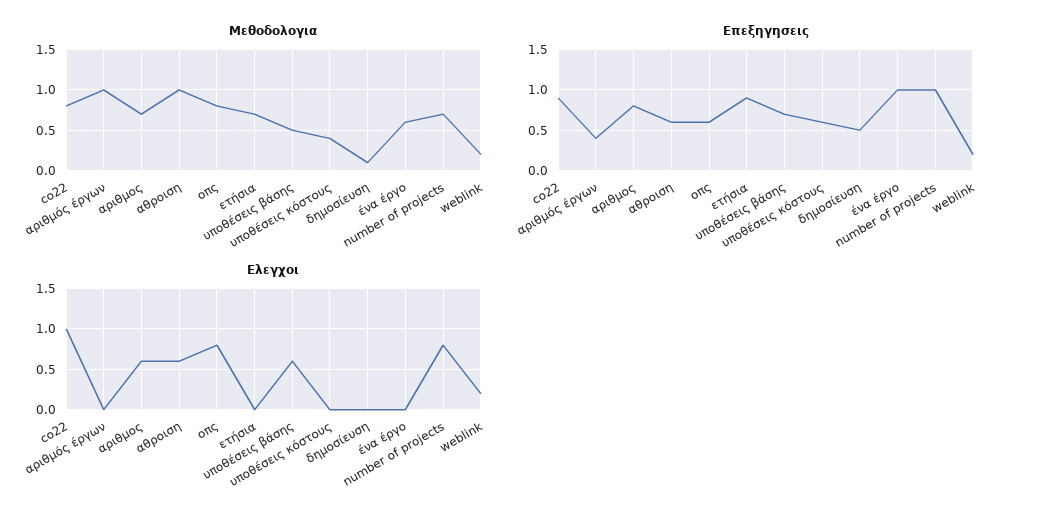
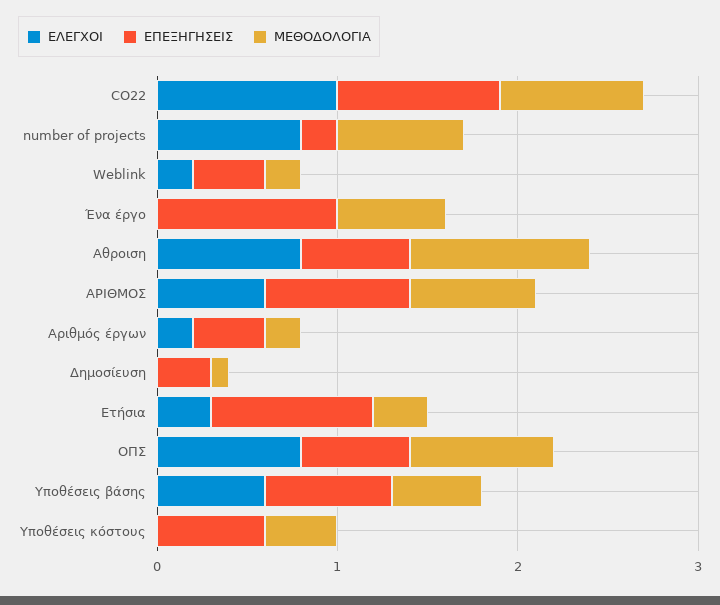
Μεθοδολογια, αριθμός έργων: 1 -> 0.2
Μεθοδολογια, ετήσια: 0.7 -> 0.3
Επεξηγησεις, δημοσίευση: 0.5 -> 0.3
Επεξηγησεις, number of projects: 1 -> 0.2
Επεξηγησεις, weblink: 0.2 -> 0.4
Ελεγχοι, αριθμός έργων: 0 -> 0.2
Ελεγχοι, αθροιση: 0.6 -> 0.8
Ελεγχοι, ετήσια: 0 -> 0.3

